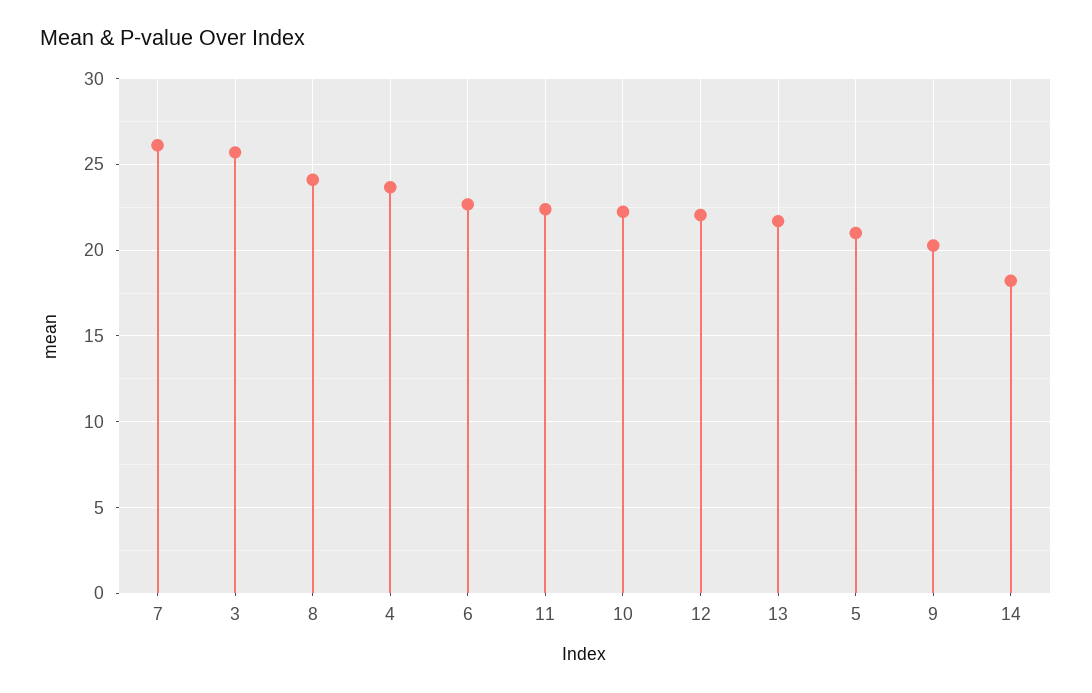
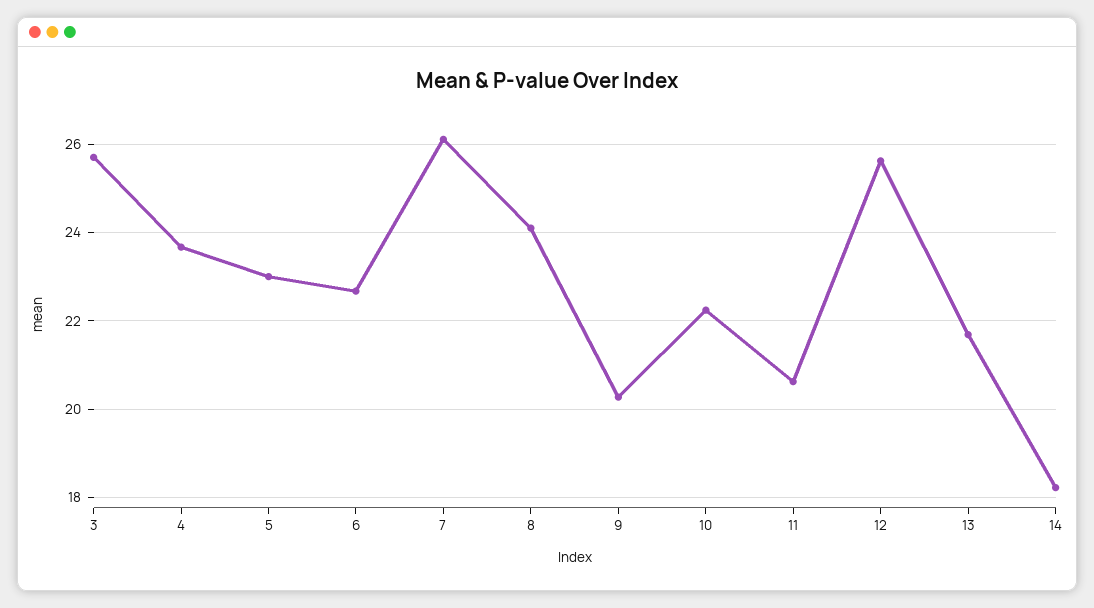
11: 22.5 -> 20.6
12: 22 -> 25.6
5: 21 -> 23

